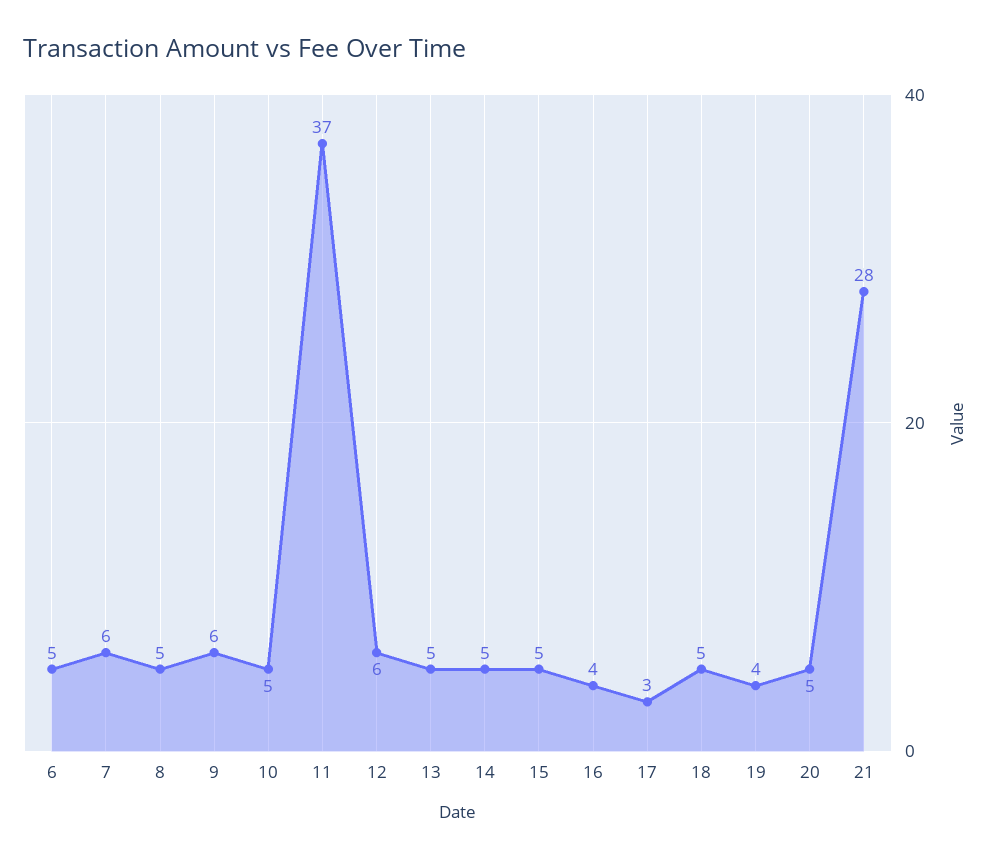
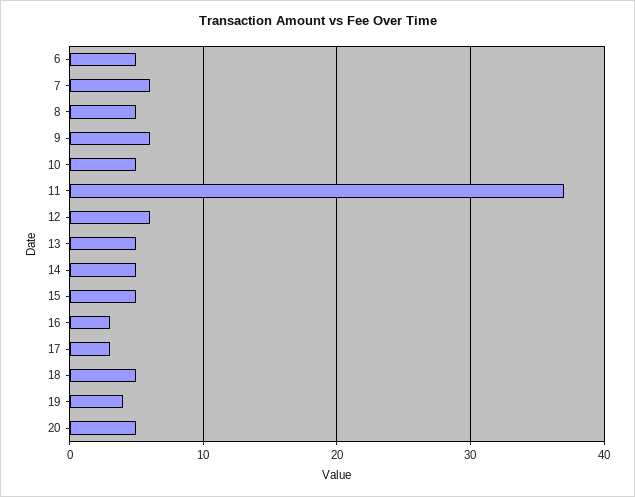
16: 4 -> 3
21: 28 -> none

